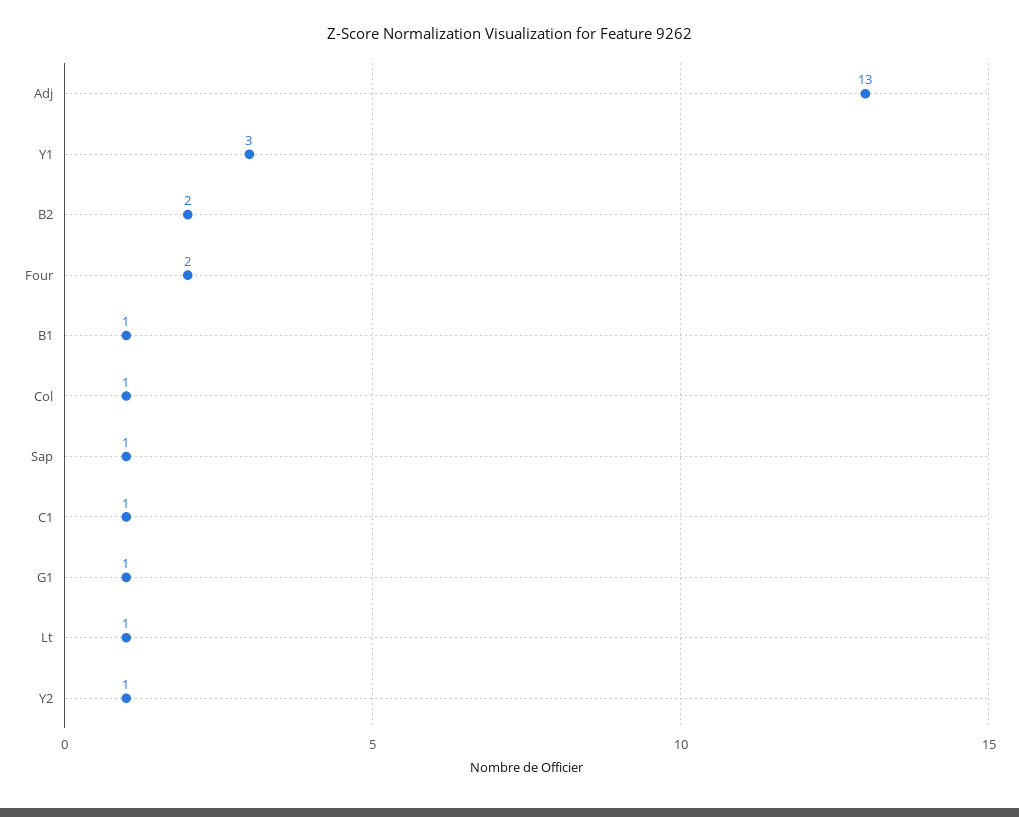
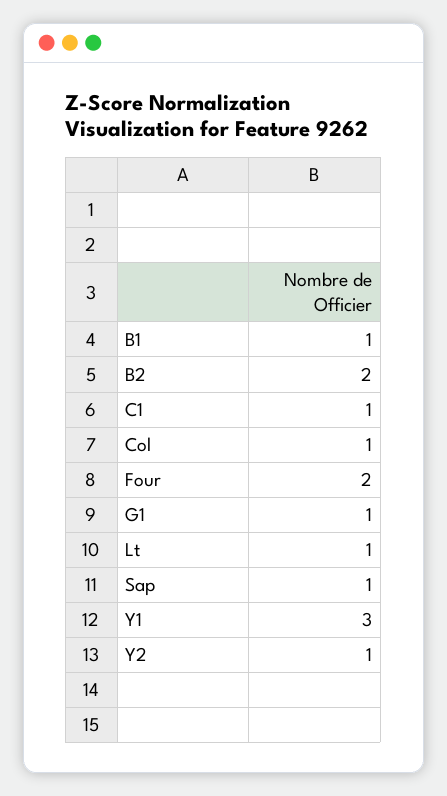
Adj: 13 -> none

